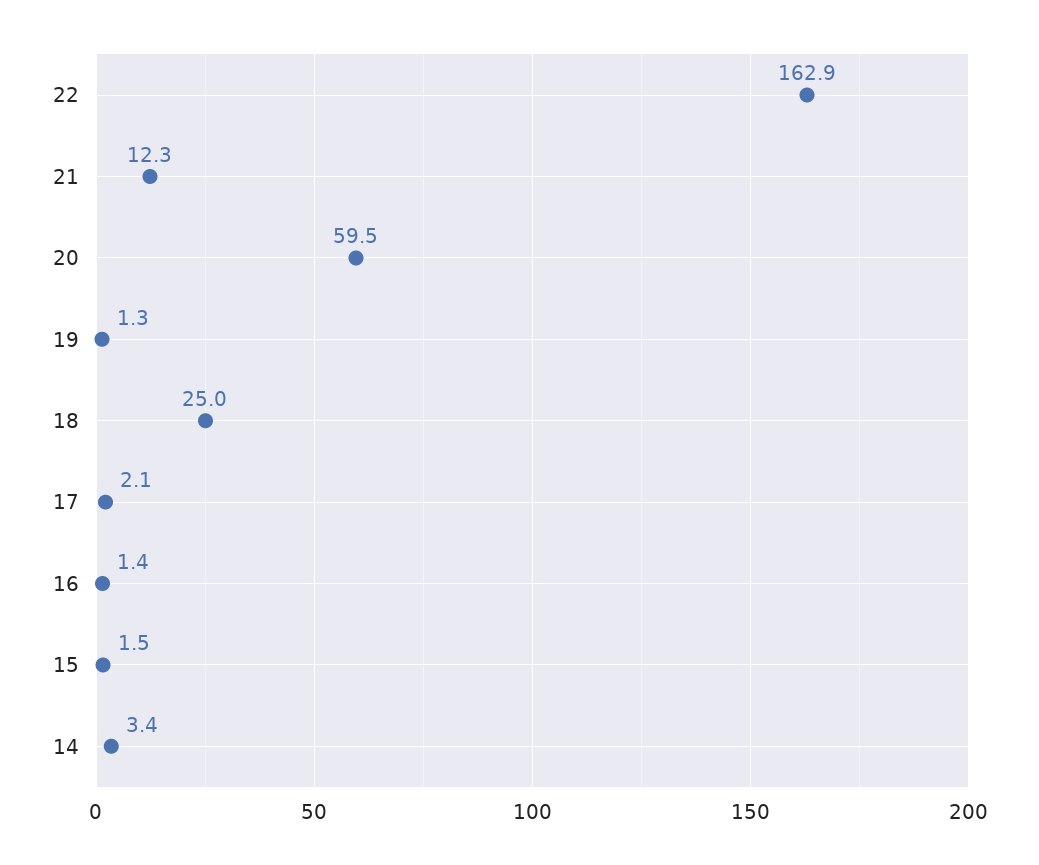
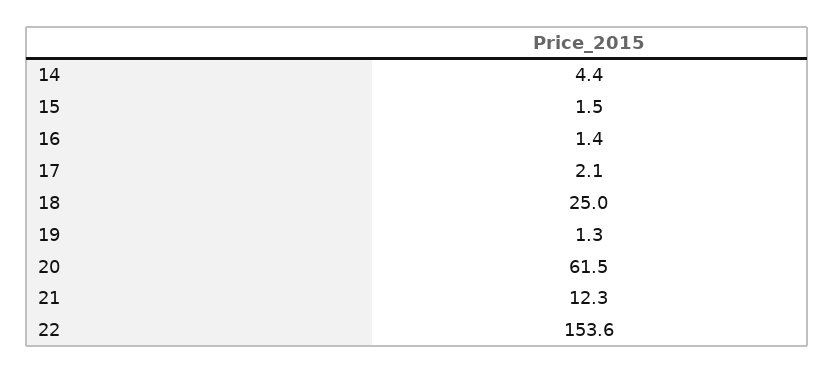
22: 162.9 -> 153.6
20: 59.5 -> 61.5
14: 3.4 -> 4.4

